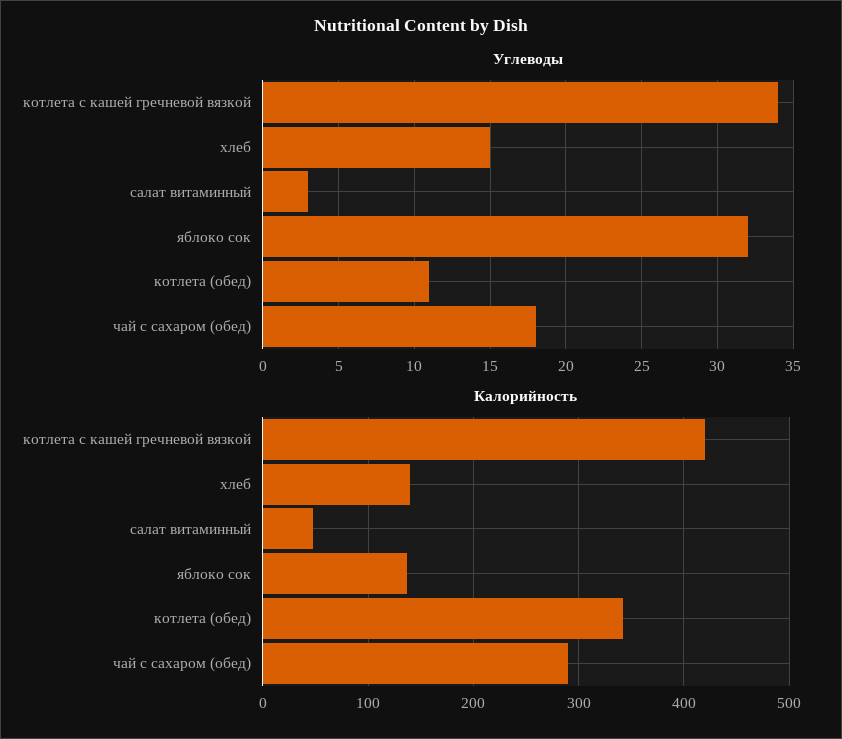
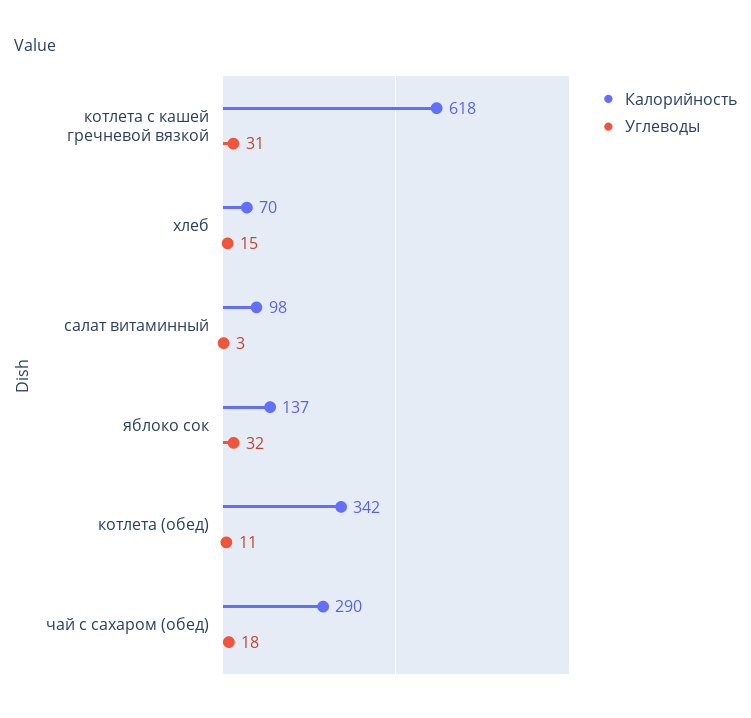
Углеводы, котлета с кашей гречневой вязкой: 34 -> 31
Калорийность, котлета с кашей гречневой вязкой: 420 -> 618
Калорийность, хлеб: 140 -> 70
Калорийность, салат витаминный: 50 -> 98

